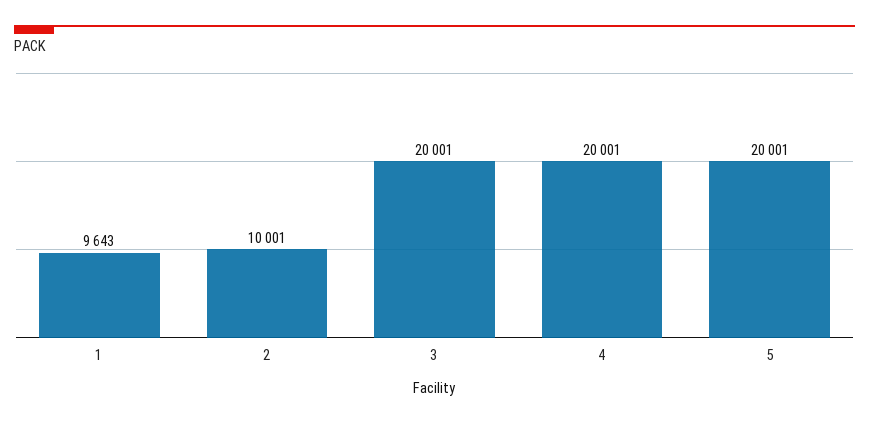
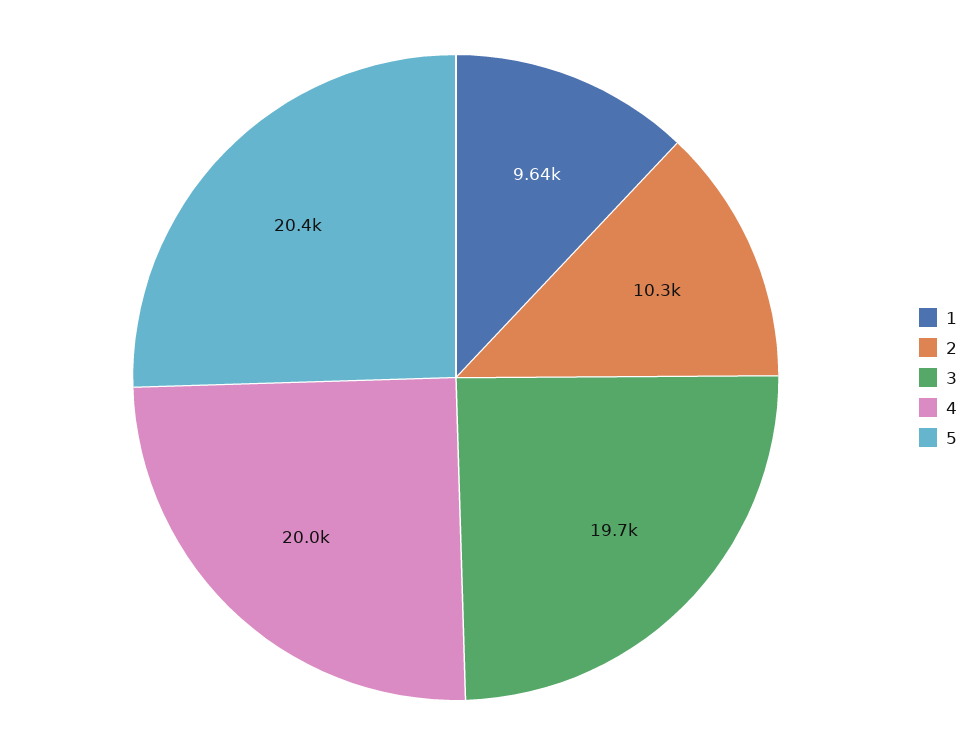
2: 10001 -> 10300
3: 20001 -> 19700
5: 20001 -> 20400

